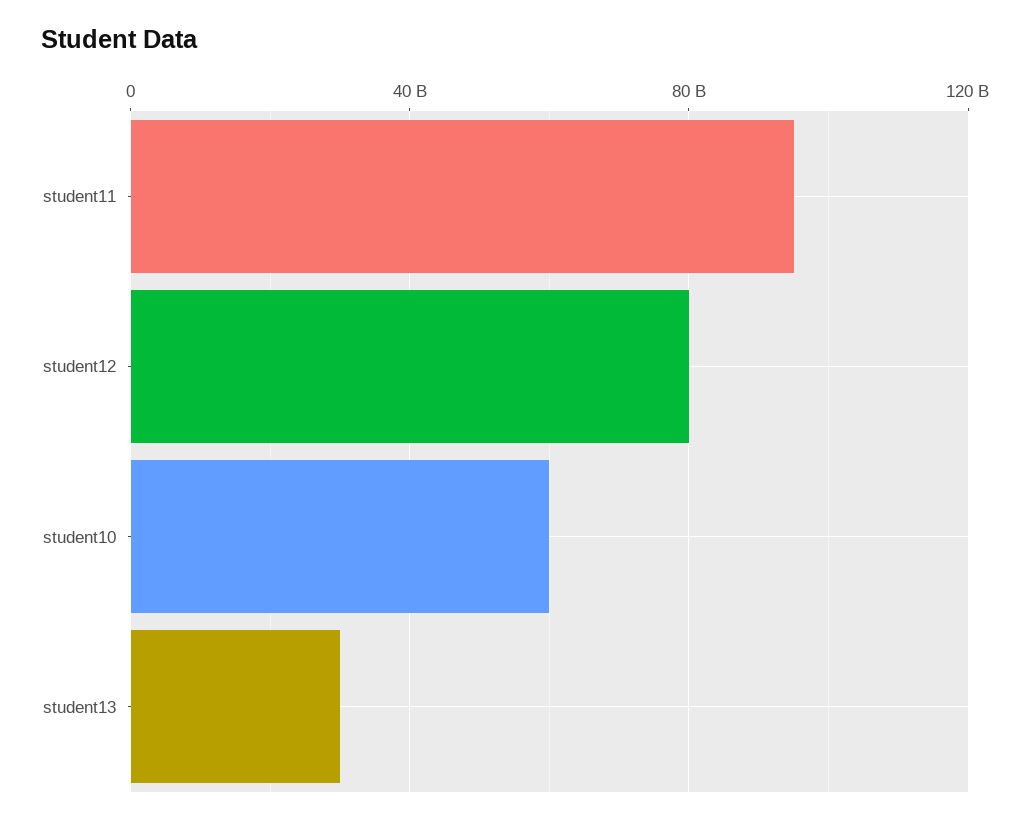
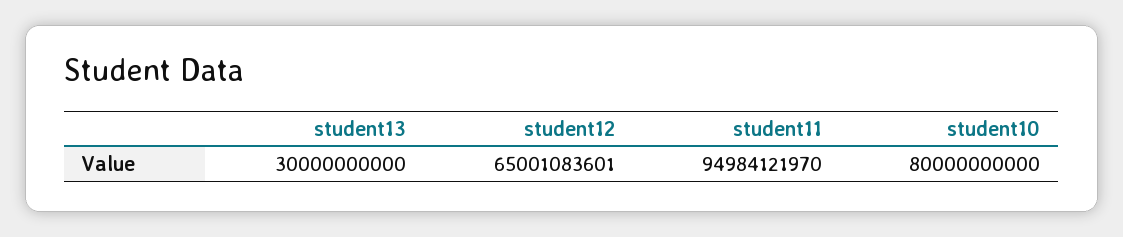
student12: 80000000000 -> 65001083601
student10: 60000000000 -> 80000000000

